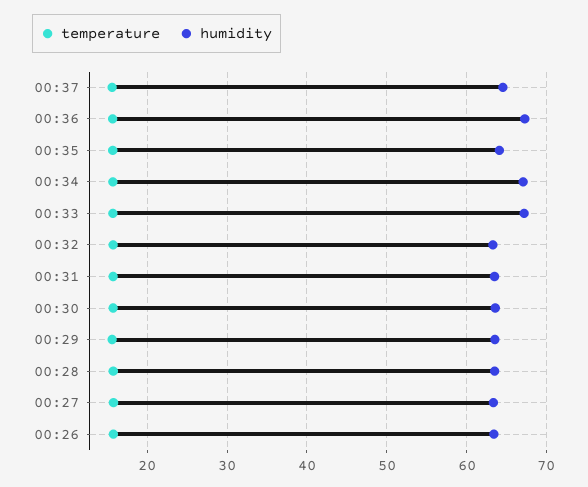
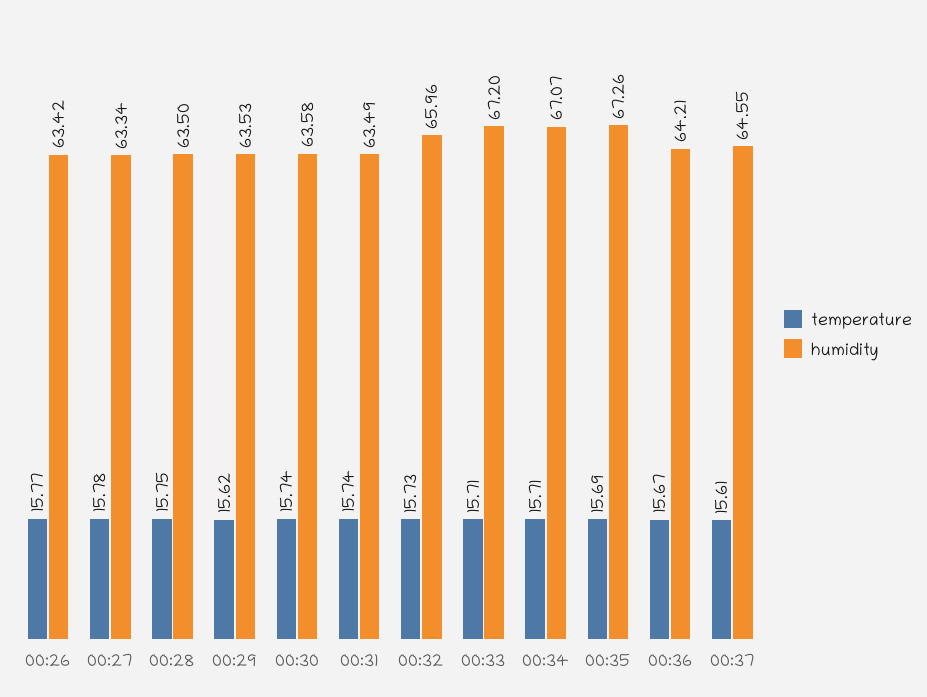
humidity, 00:36: 67 -> 64.21
humidity, 00:35: 64 -> 67.26
humidity, 00:32: 63 -> 65.96

